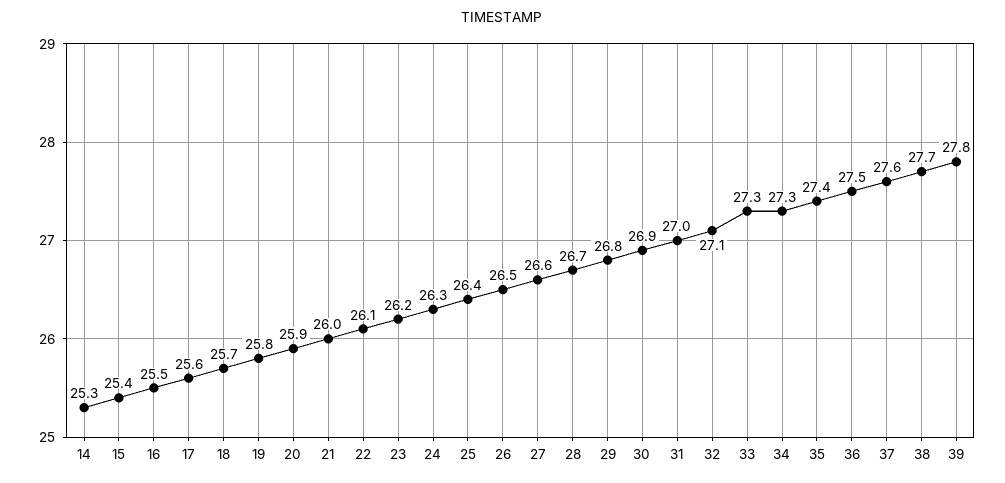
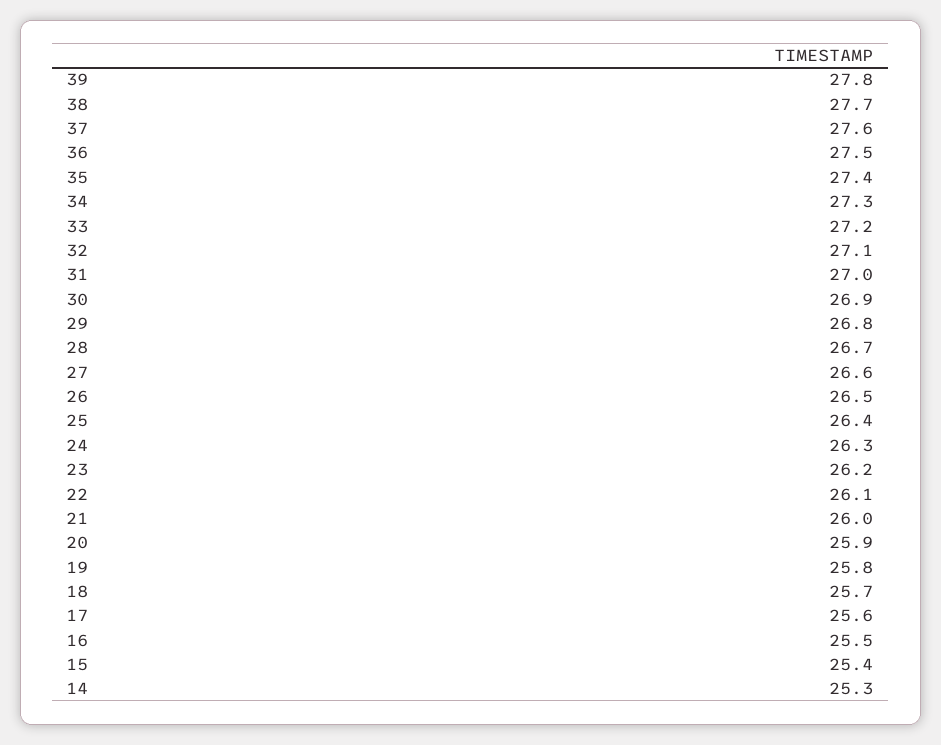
33: 27.3 -> 27.2

